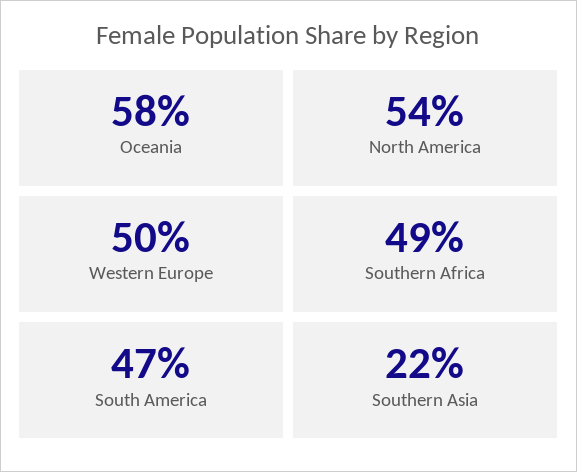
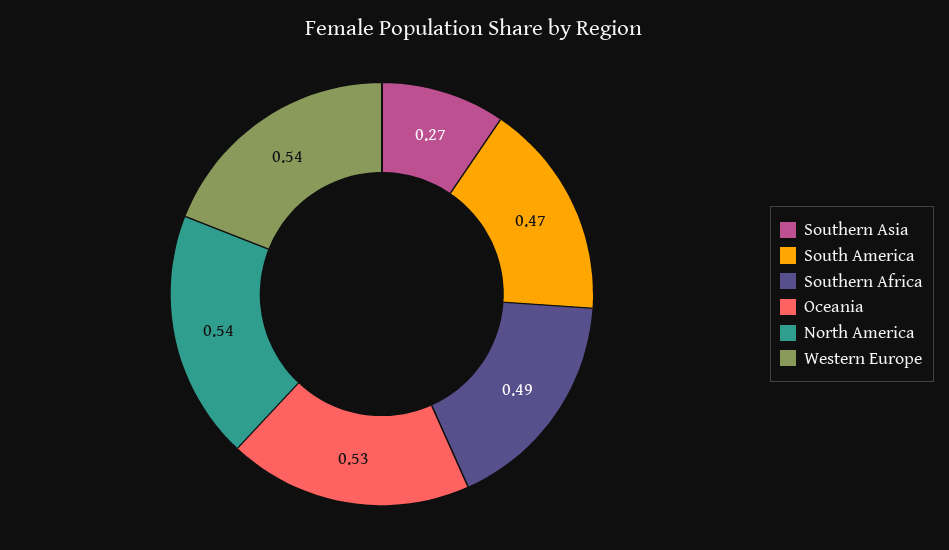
Oceania: 0.58 -> 0.53
Western Europe: 0.5 -> 0.54
Southern Asia: 0.22 -> 0.27

